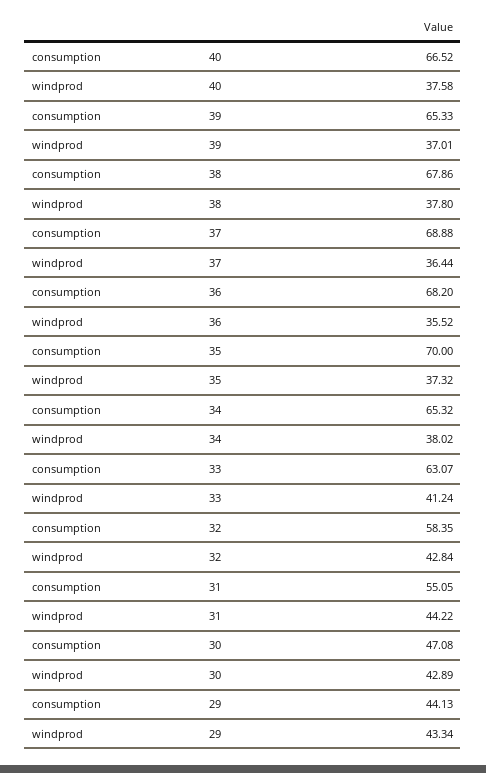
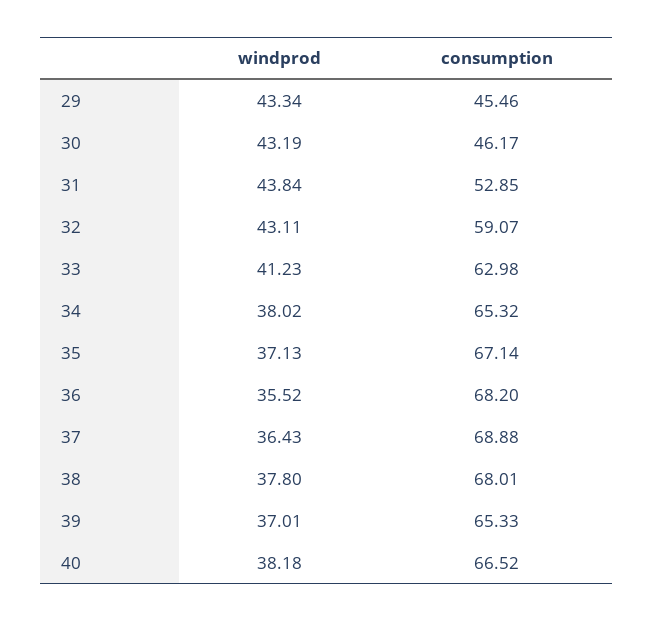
windprod, 40: 37.58 -> 38.18
consumption, 38: 67.86 -> 68.01
windprod, 37: 36.44 -> 36.43
consumption, 35: 70 -> 67.14
windprod, 35: 37.32 -> 37.13
consumption, 33: 63.07 -> 62.98
windprod, 33: 41.24 -> 41.23
consumption, 32: 58.35 -> 59.07
windprod, 32: 42.84 -> 43.11
consumption, 31: 55.05 -> 52.85
windprod, 31: 44.22 -> 43.84
consumption, 30: 47.08 -> 46.17
windprod, 30: 42.89 -> 43.19
consumption, 29: 44.13 -> 45.46

